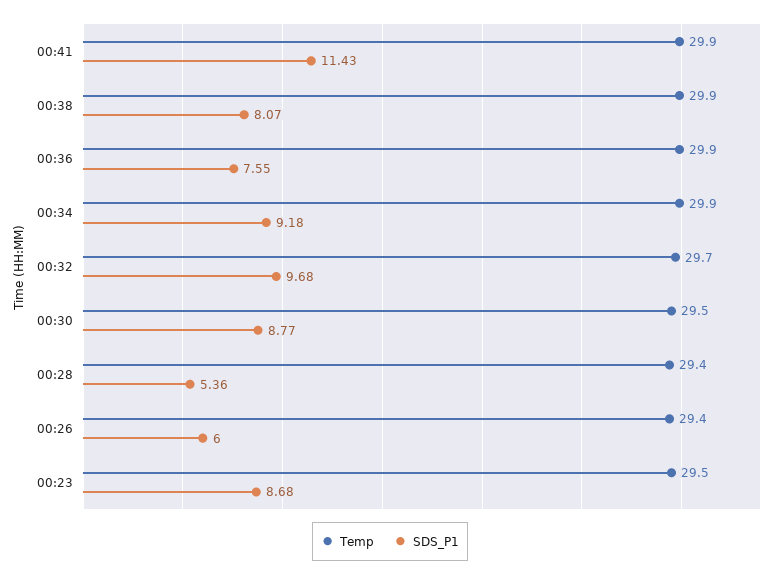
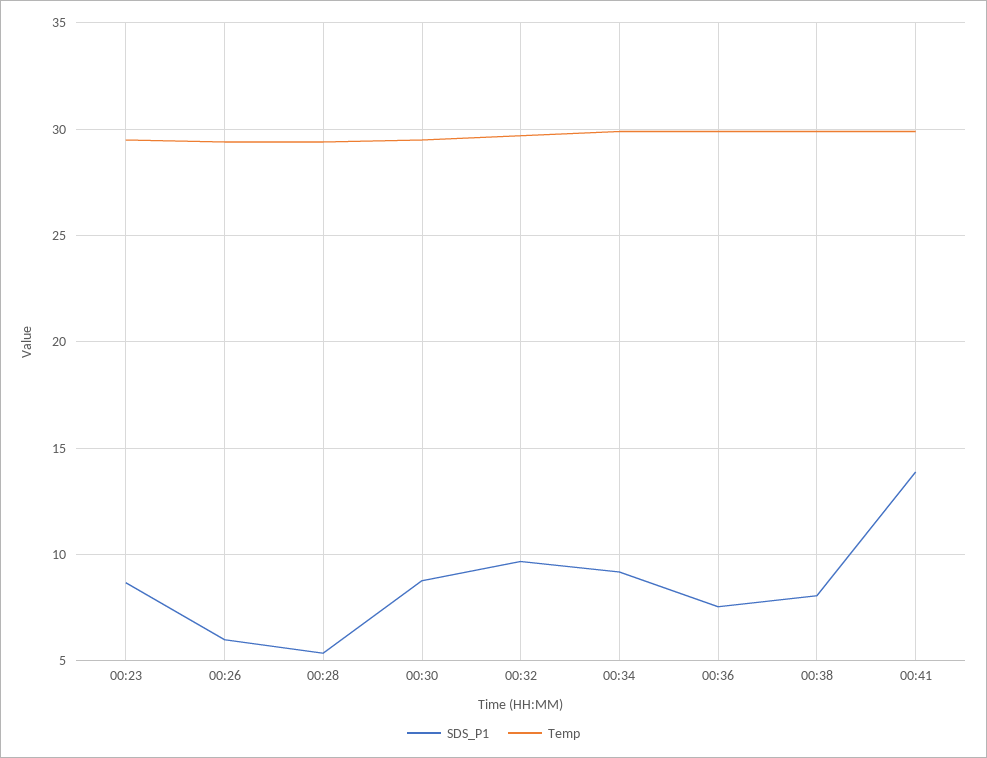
SDS_P1, 00:41: 11.43 -> 14

